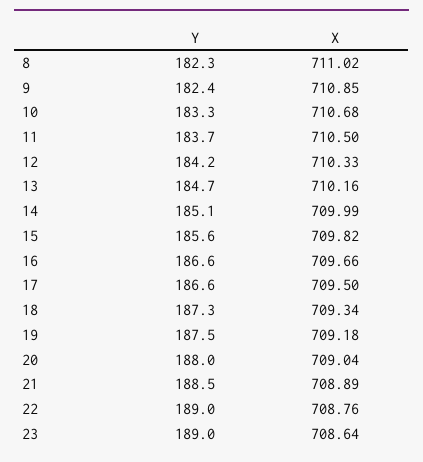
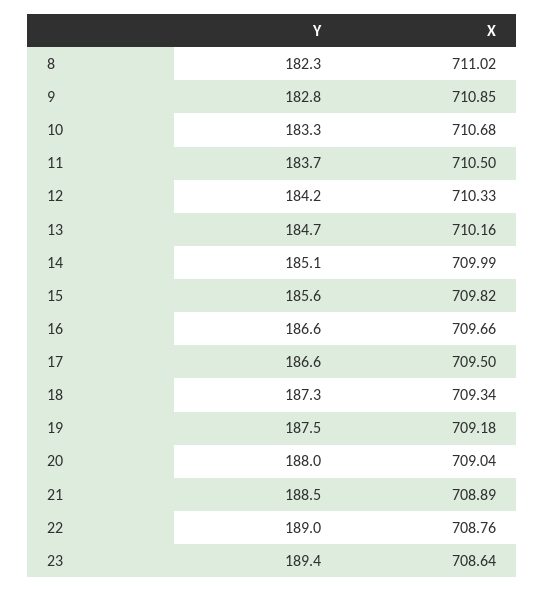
Y, 9: 182.4 -> 182.8
Y, 23: 189 -> 189.4

